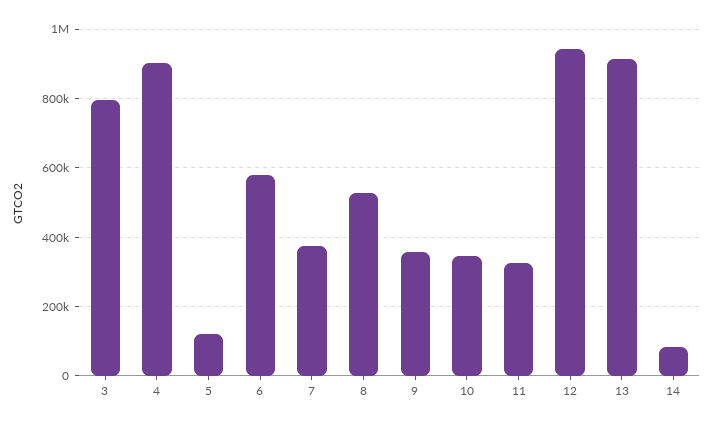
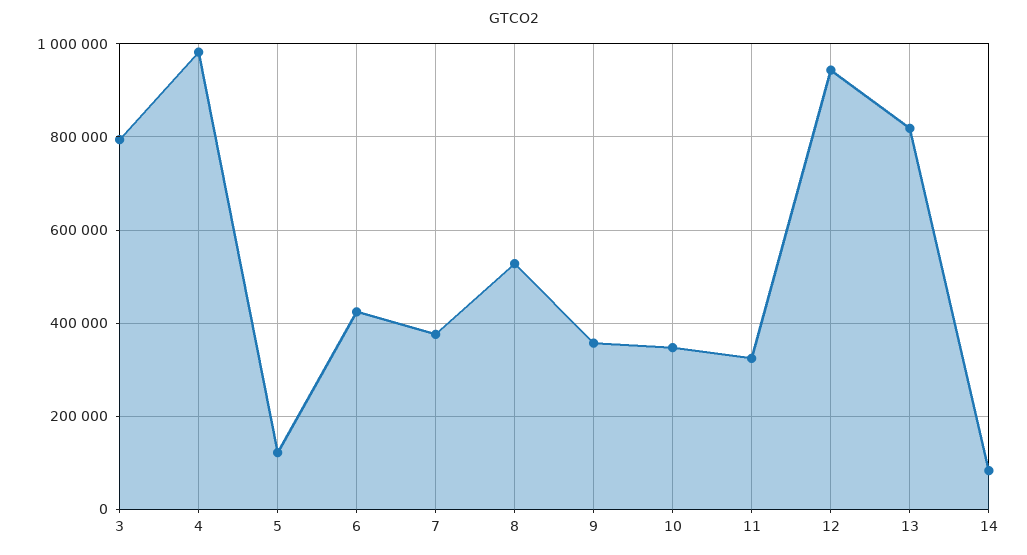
4: 900000 -> 980000
6: 580000 -> 420000
13: 920000 -> 820000

